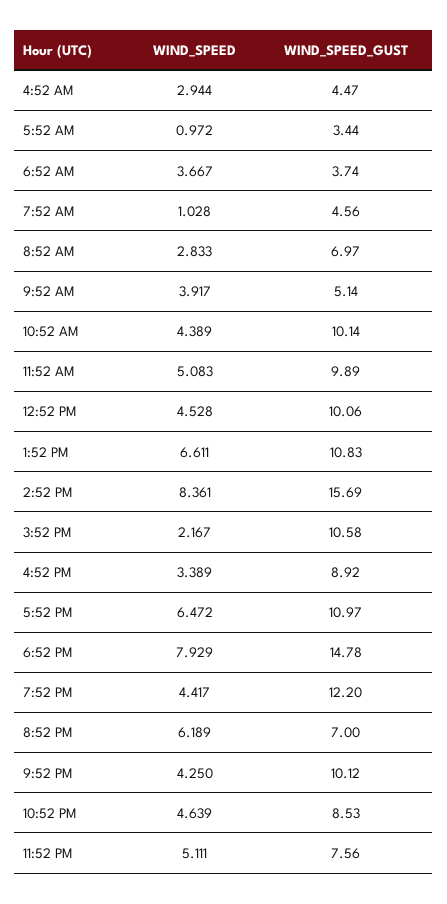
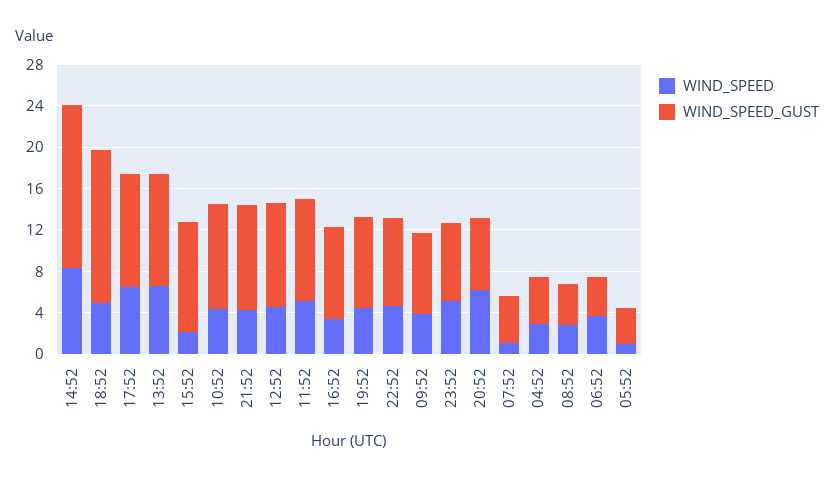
WIND_SPEED_GUST, 8:52 AM: 6.97 -> 4
WIND_SPEED_GUST, 9:52 AM: 5.14 -> 8
WIND_SPEED, 6:52 PM: 7.929 -> 5
WIND_SPEED_GUST, 7:52 PM: 12.2 -> 9

